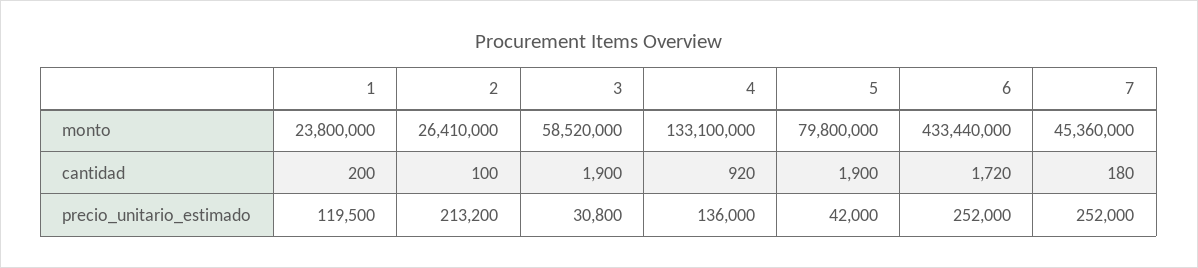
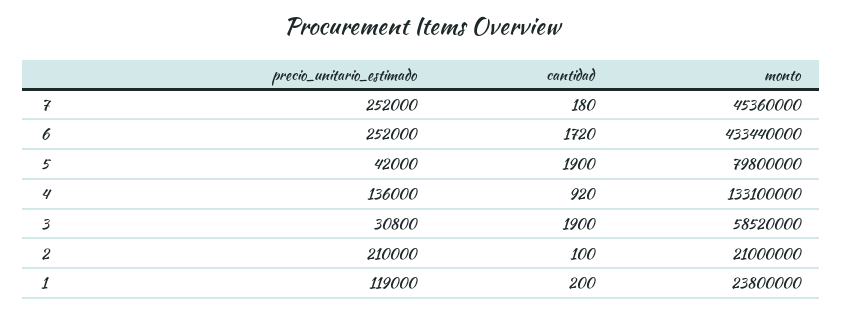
2, monto: 26410000 -> 21000000
1, precio_unitario_estimado: 119500 -> 119000
2, precio_unitario_estimado: 213200 -> 210000

